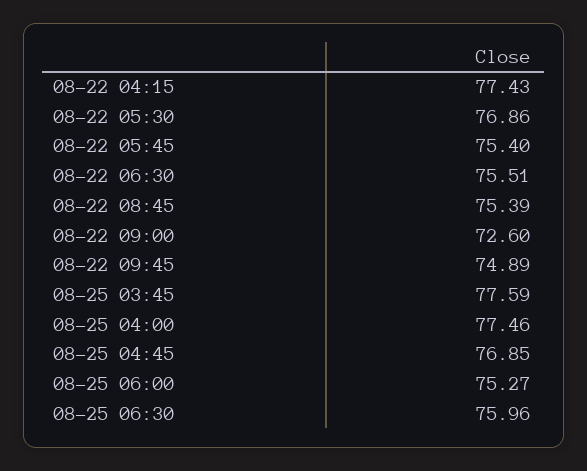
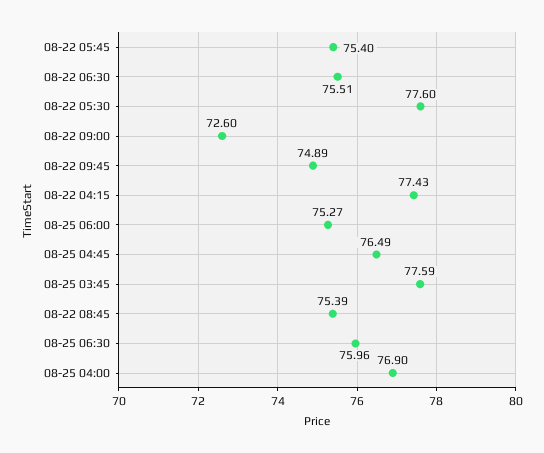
08-22 05:30: 76.86 -> 77.6
08-25 04:00: 77.46 -> 76.9
08-25 04:45: 76.85 -> 76.49

